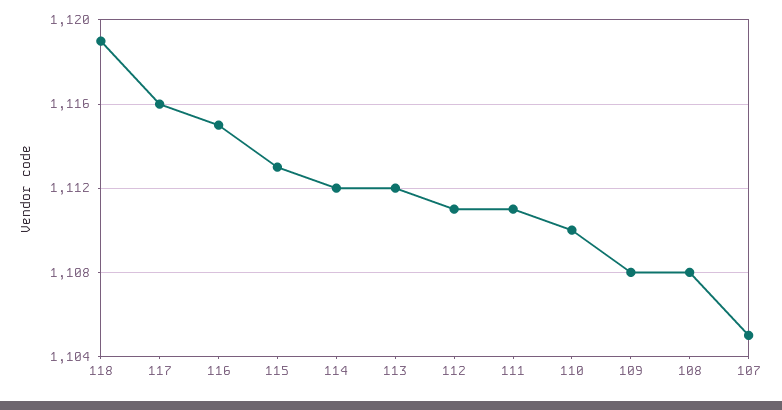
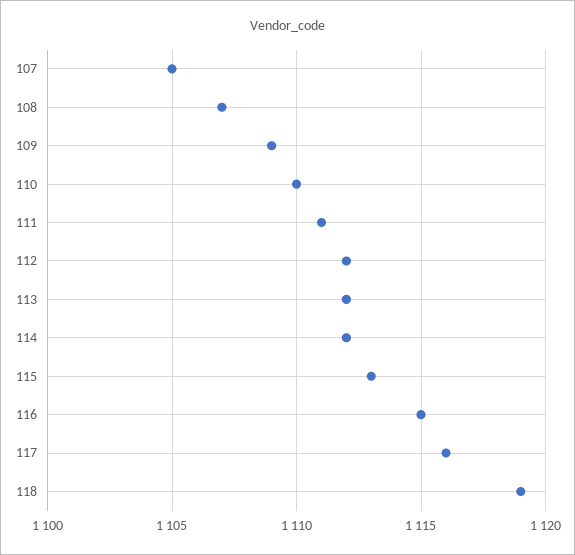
112: 1111 -> 1112
109: 1108 -> 1109
108: 1108 -> 1107

